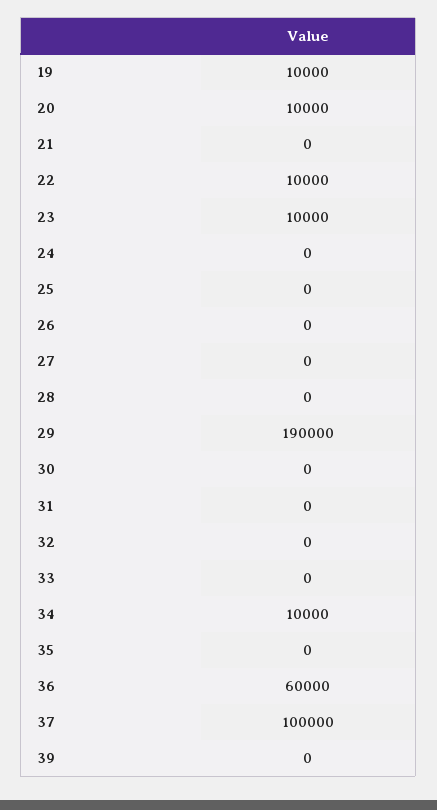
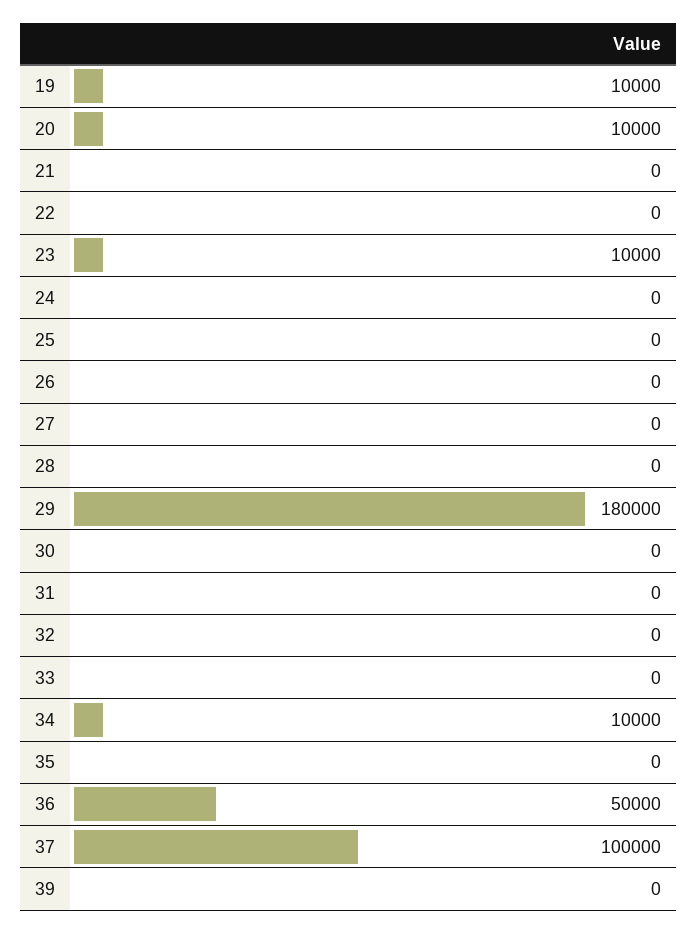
22: 10000 -> 0
29: 190000 -> 180000
36: 60000 -> 50000

